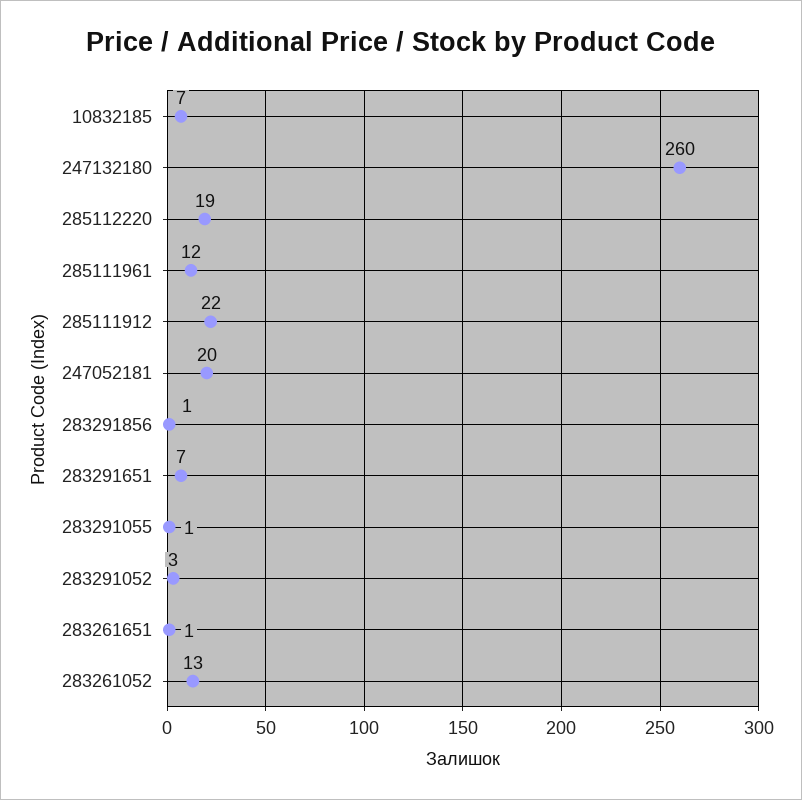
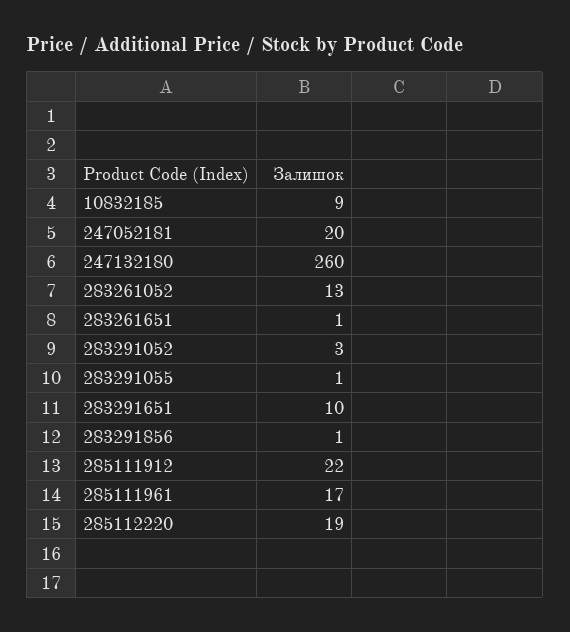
10832185: 7 -> 9
285111961: 12 -> 17
283291651: 7 -> 10

